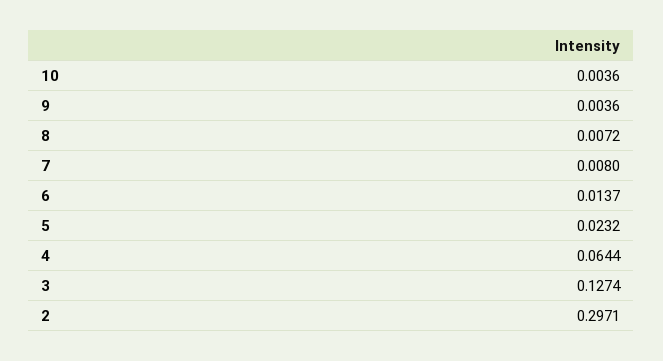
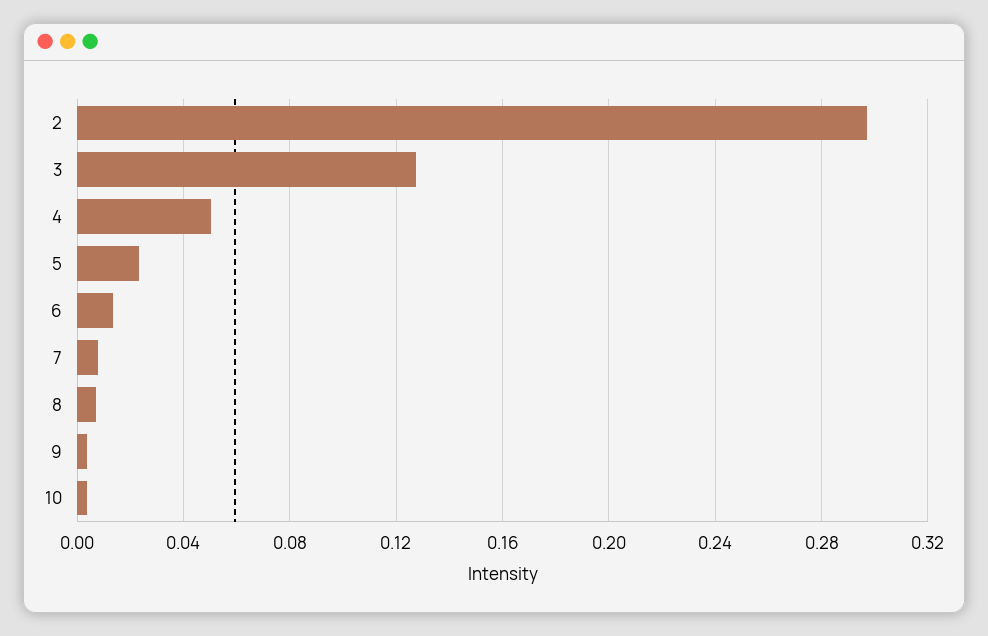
4: 0.0644 -> 0.05

